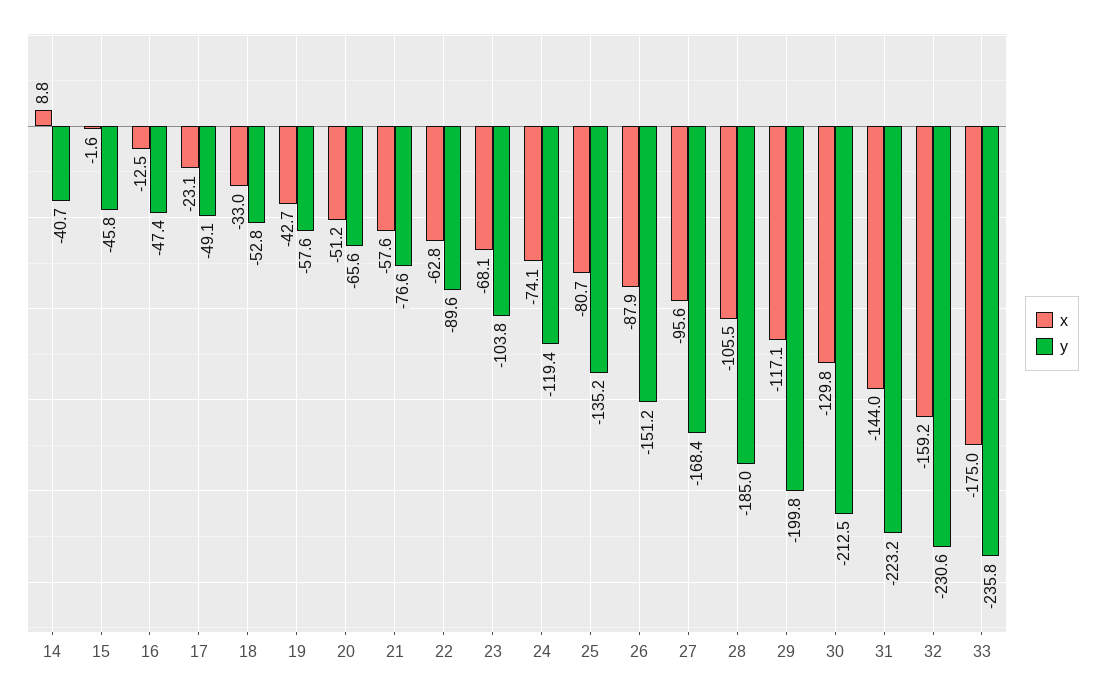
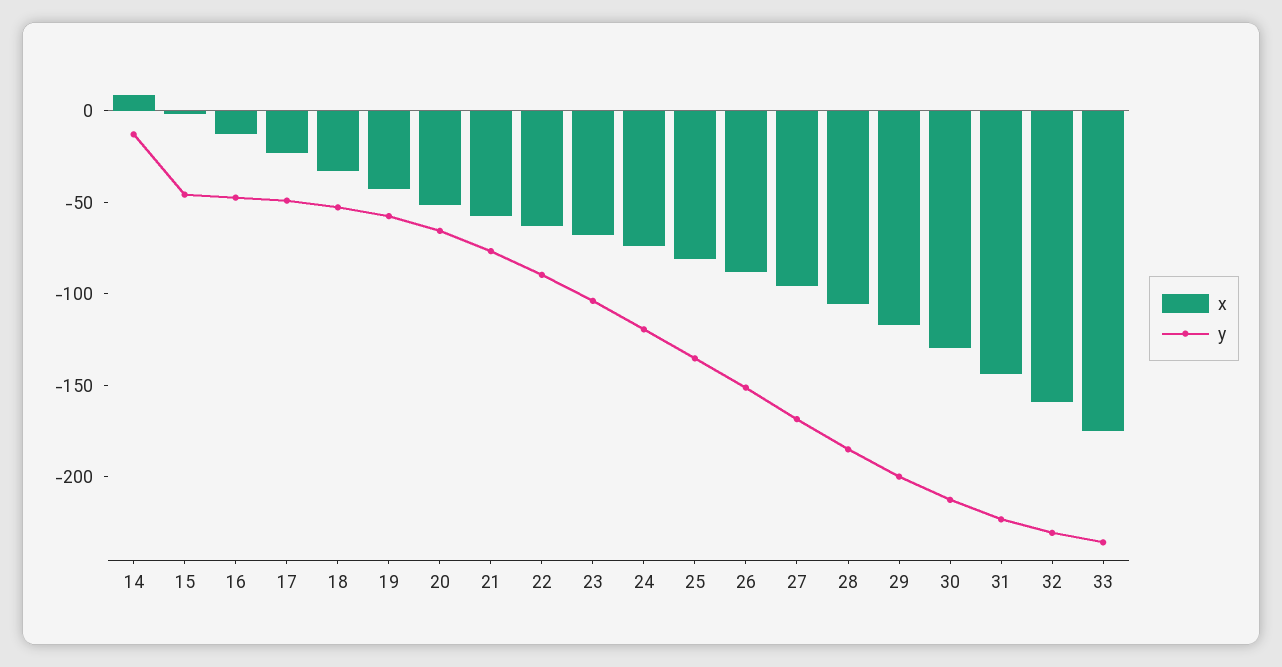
y, 14: -40.7 -> -10

